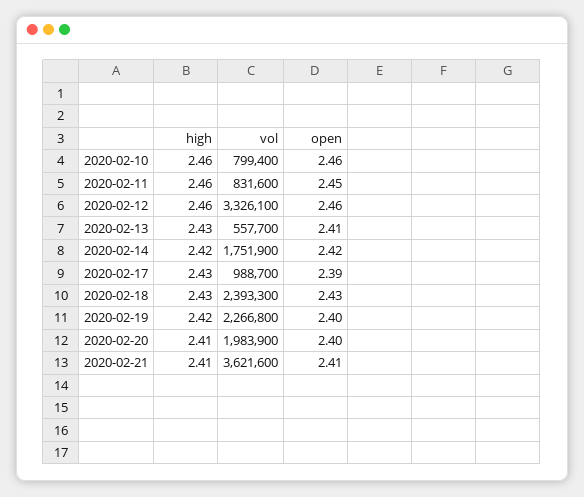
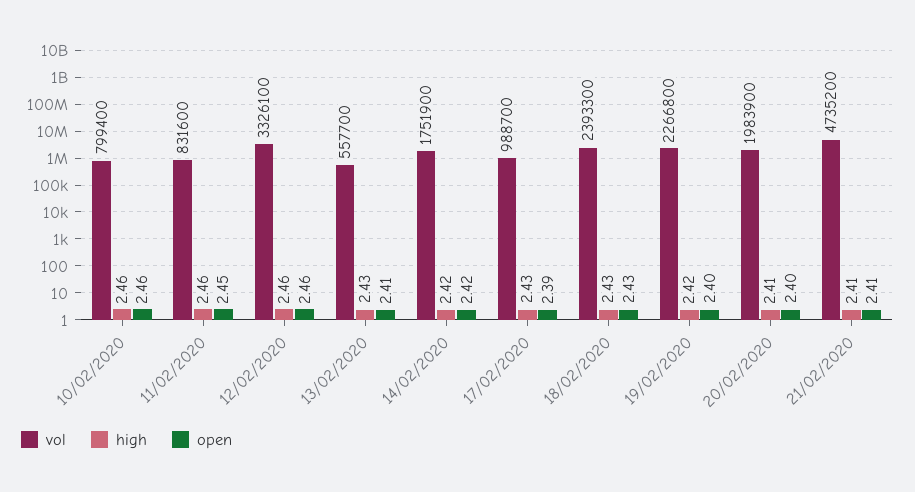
vol, 2020-02-21: 3621600 -> 4735200

